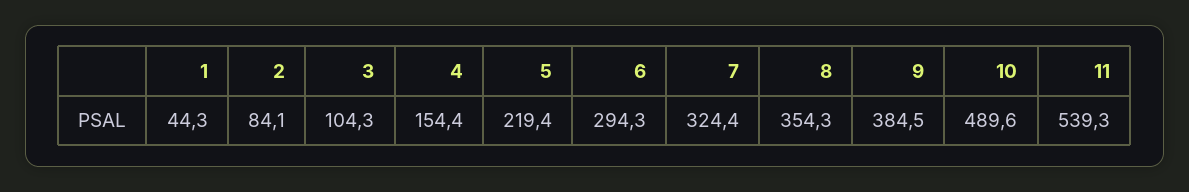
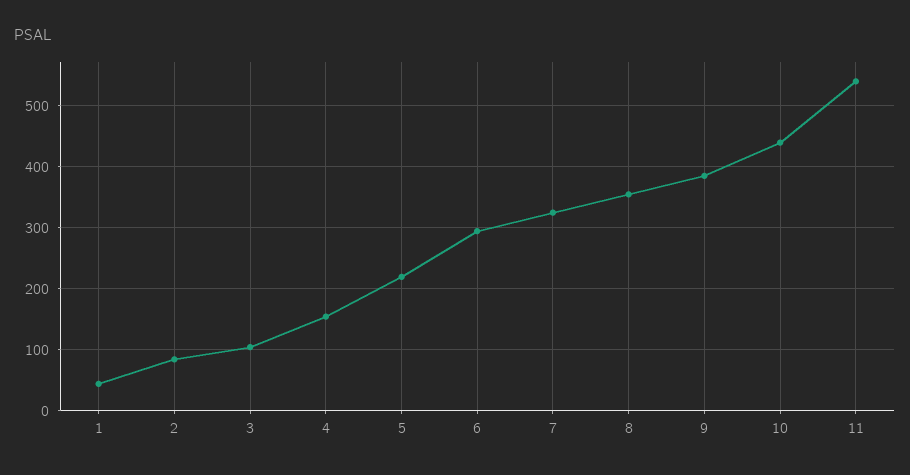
10: 489.6 -> 440

